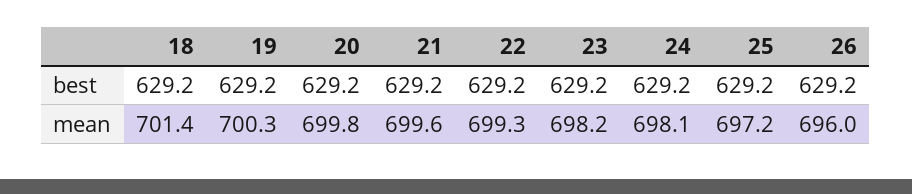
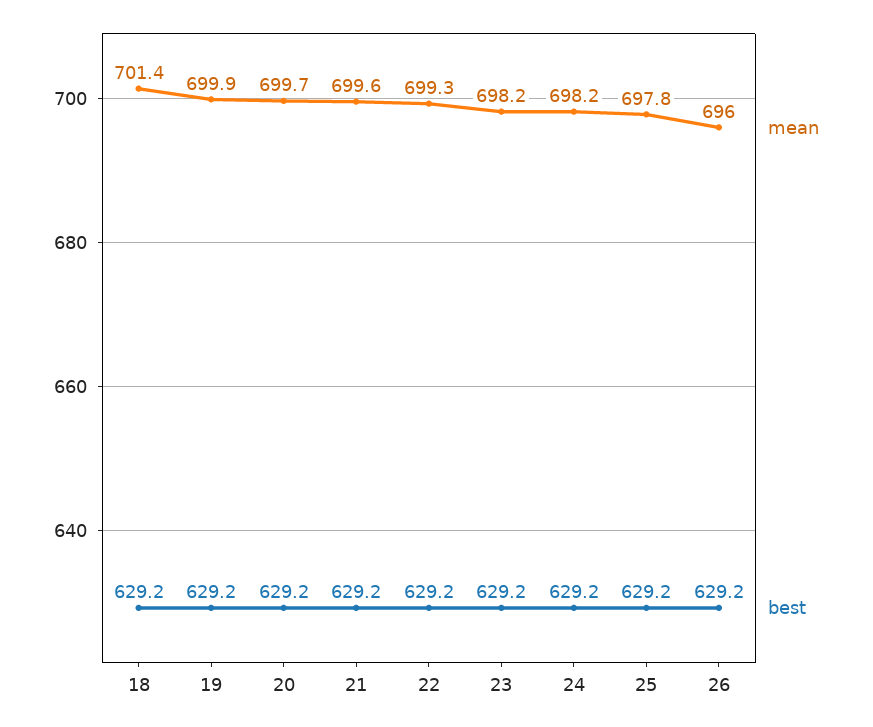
mean, 19: 700.3 -> 699.9
mean, 20: 699.8 -> 699.7
mean, 24: 698.1 -> 698.2
mean, 25: 697.2 -> 697.8

